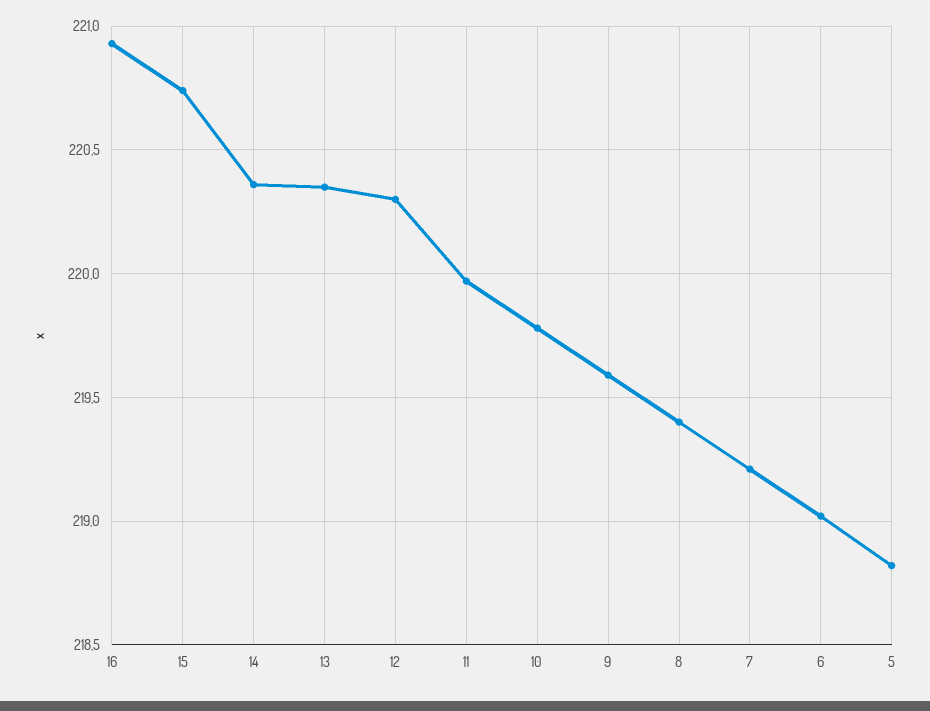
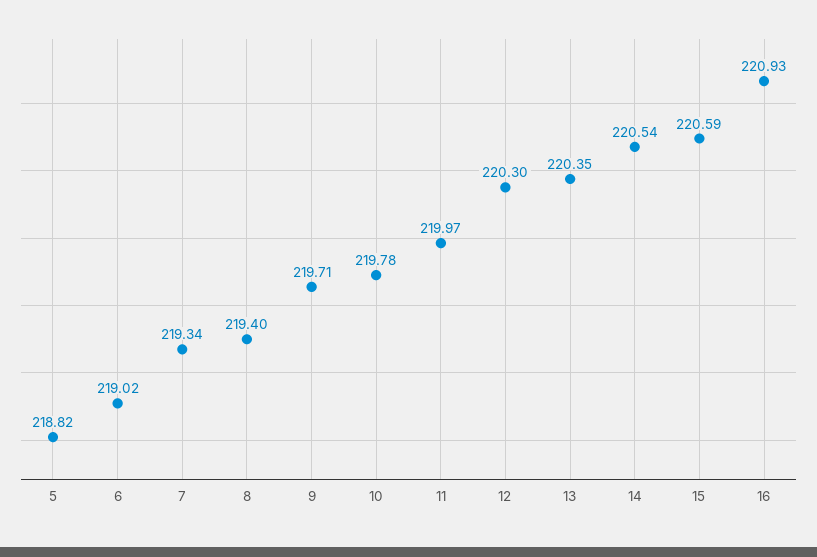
15: 220.75 -> 220.59
14: 220.35 -> 220.54
9: 219.6 -> 219.71
7: 219.2 -> 219.34

